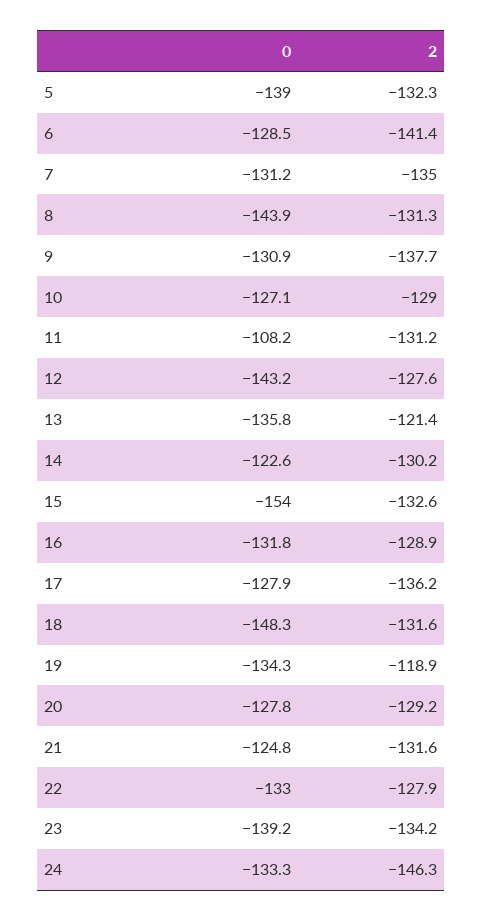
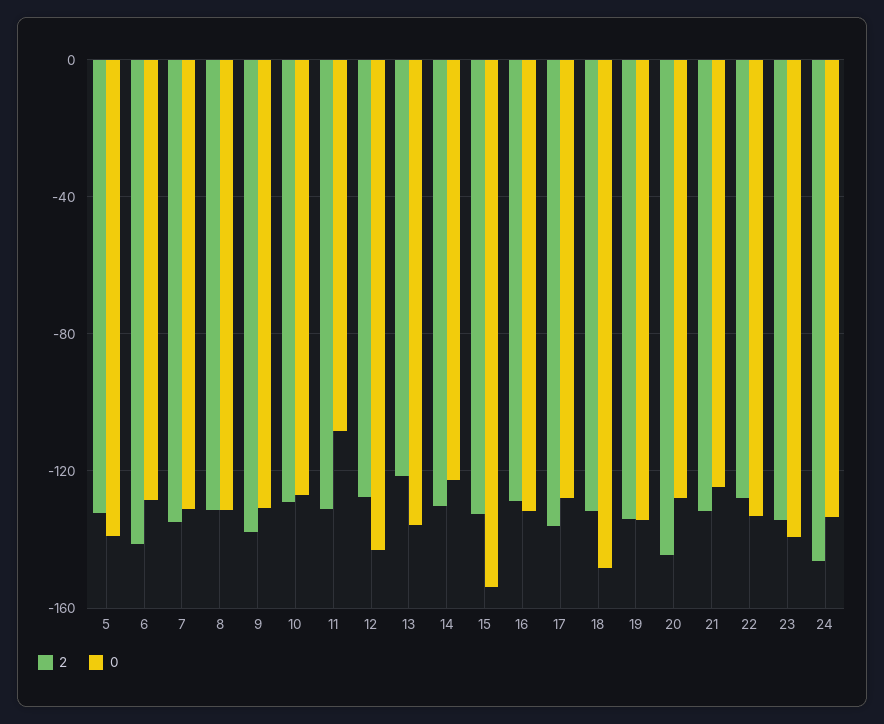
0, 8: -143.9 -> -130
2, 19: -118.9 -> -135
2, 20: -129.2 -> -145

